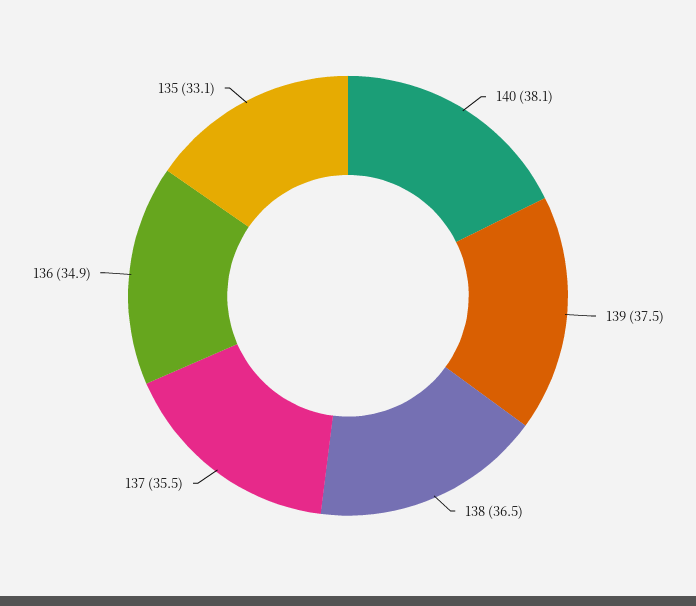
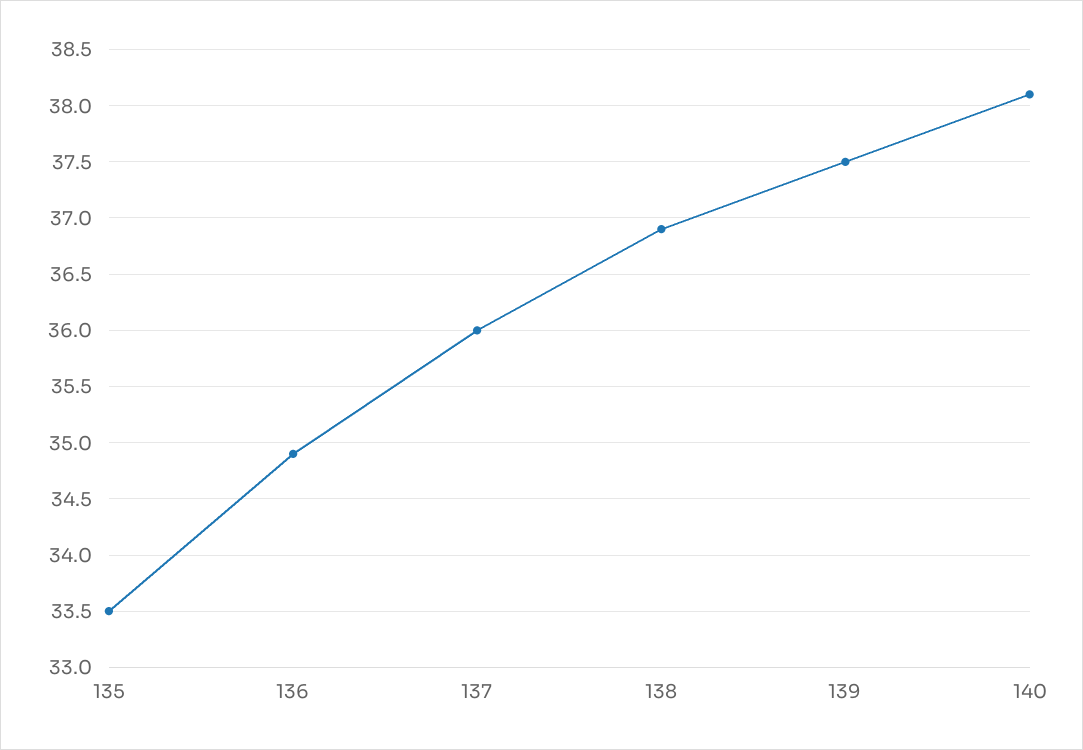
138: 36.5 -> 36.9
137: 35.5 -> 36
135: 33.1 -> 33.5

